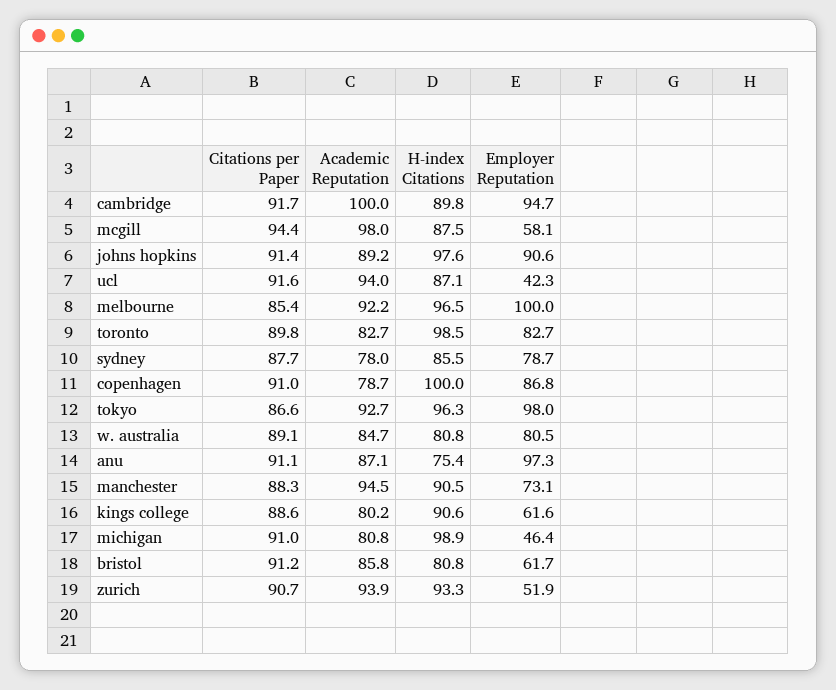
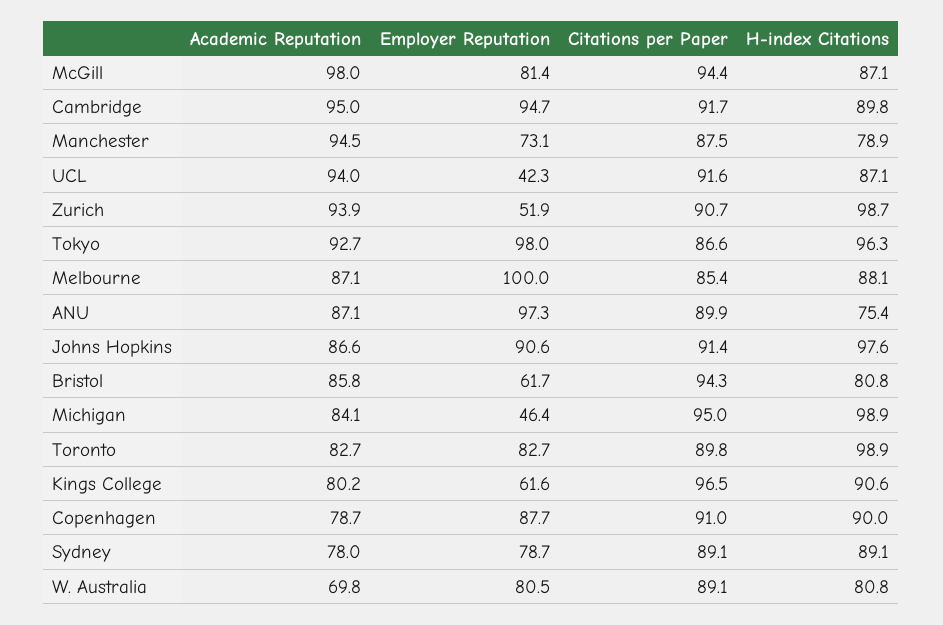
Academic Reputation, cambridge: 100 -> 95
H-index Citations, mcgill: 87.5 -> 87.1
Employer Reputation, mcgill: 58.1 -> 81.4
Academic Reputation, johns hopkins: 89.2 -> 86.6
Academic Reputation, melbourne: 92.2 -> 87.1
H-index Citations, melbourne: 96.5 -> 88.1
H-index Citations, toronto: 98.5 -> 98.9
Citations per Paper, sydney: 87.7 -> 89.1
H-index Citations, sydney: 85.5 -> 89.1
H-index Citations, copenhagen: 100 -> 90
Employer Reputation, copenhagen: 86.8 -> 87.7
Academic Reputation, w. australia: 84.7 -> 69.8
Citations per Paper, anu: 91.1 -> 89.9
Citations per Paper, manchester: 88.3 -> 87.5
H-index Citations, manchester: 90.5 -> 78.9
Citations per Paper, kings college: 88.6 -> 96.5
Citations per Paper, michigan: 91 -> 95
Academic Reputation, michigan: 80.8 -> 84.1
Citations per Paper, bristol: 91.2 -> 94.3
H-index Citations, zurich: 93.3 -> 98.7

